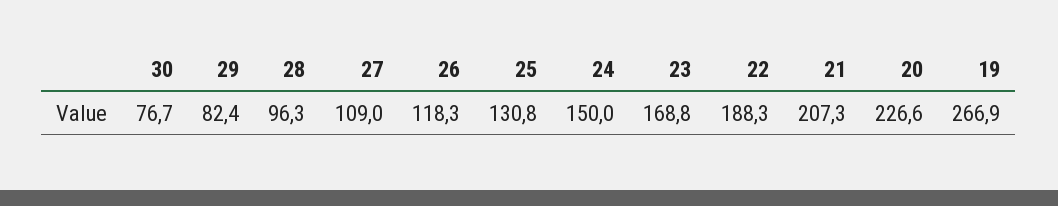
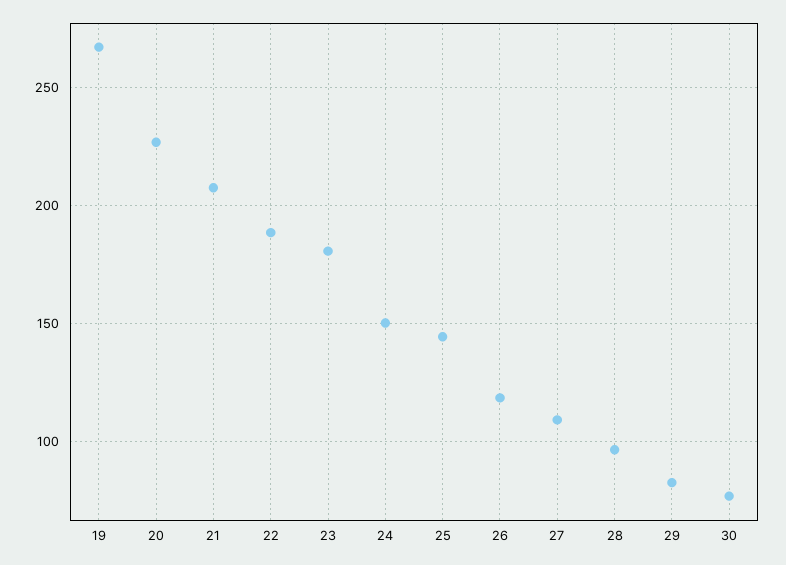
25: 130.8 -> 145
23: 168.8 -> 180

